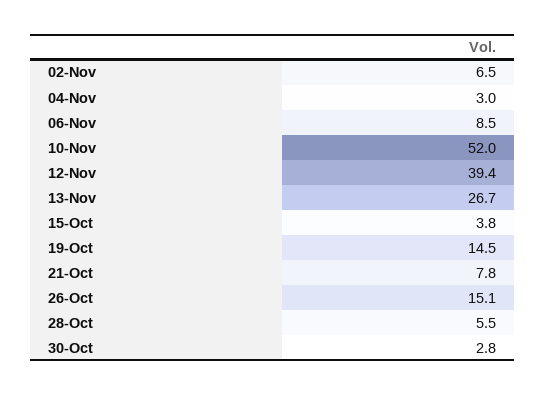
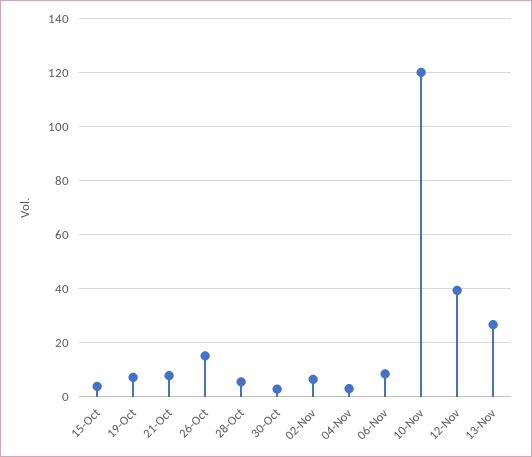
10-Nov: 52 -> 120
19-Oct: 14.5 -> 7.5

